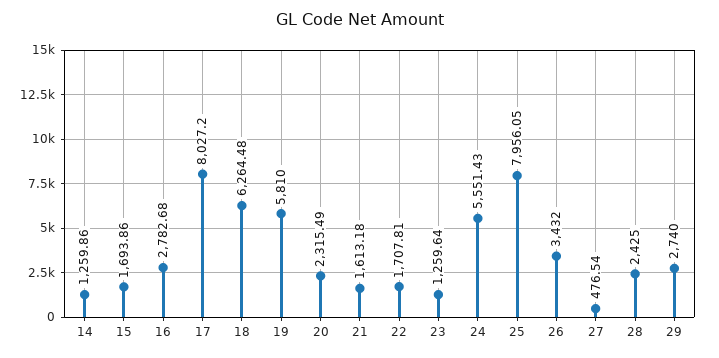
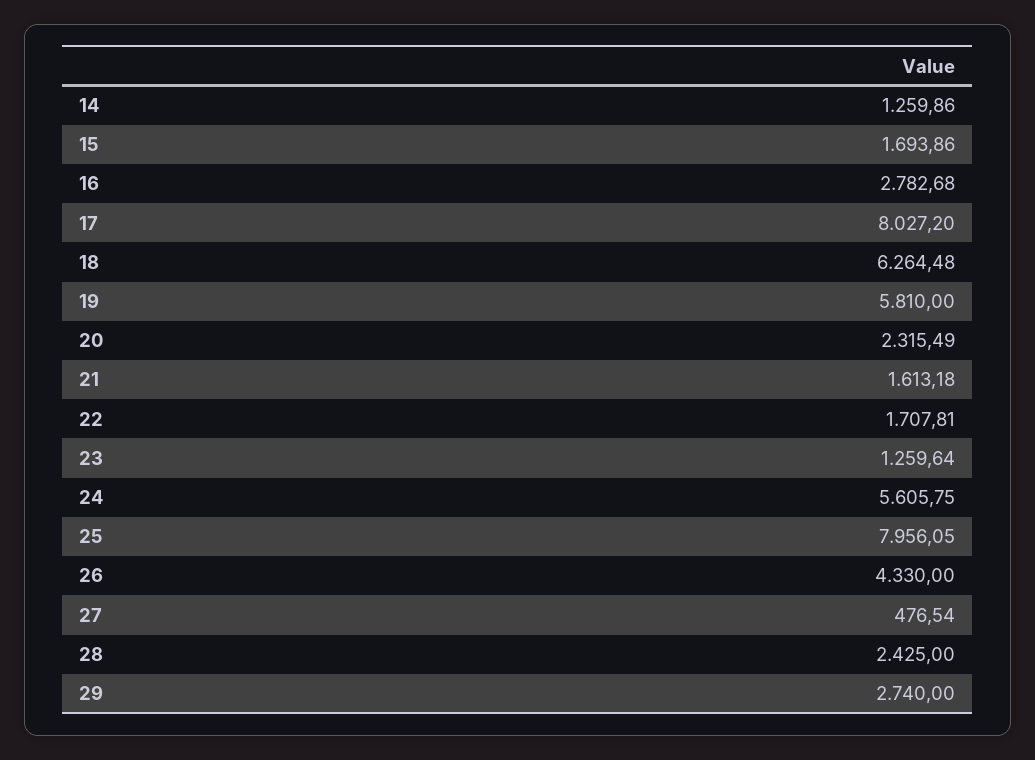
24: 5551.43 -> 5605.75
26: 3432 -> 4330

